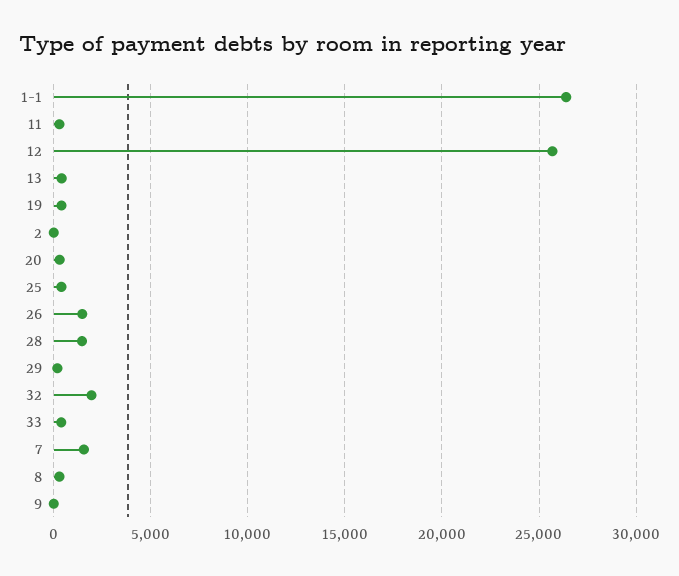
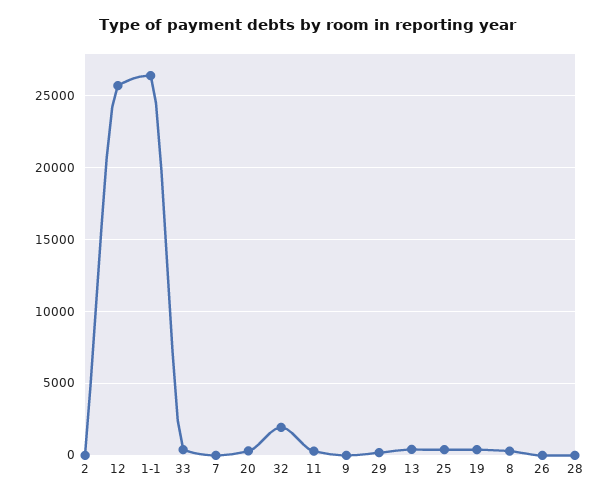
26: 1500 -> 0
28: 1500 -> 0
7: 1500 -> 0

